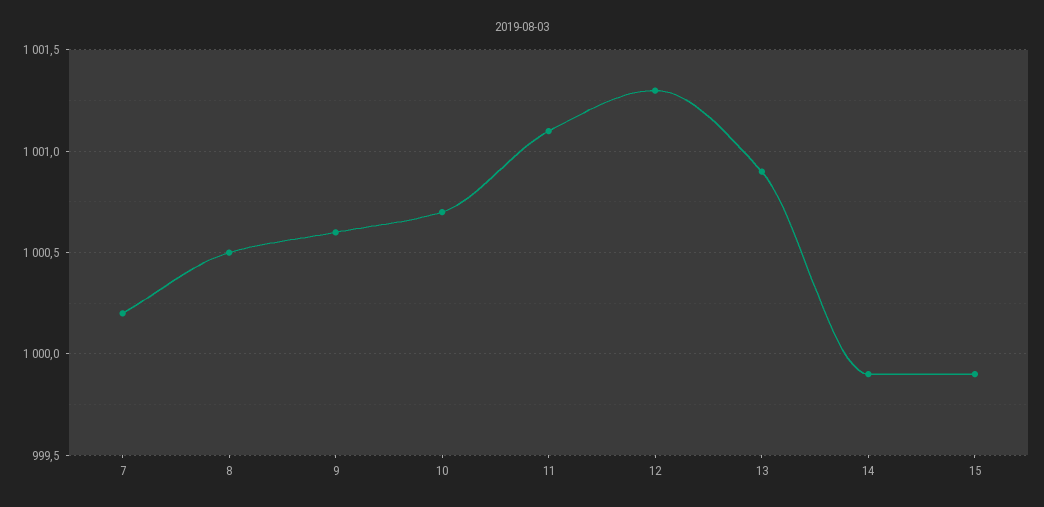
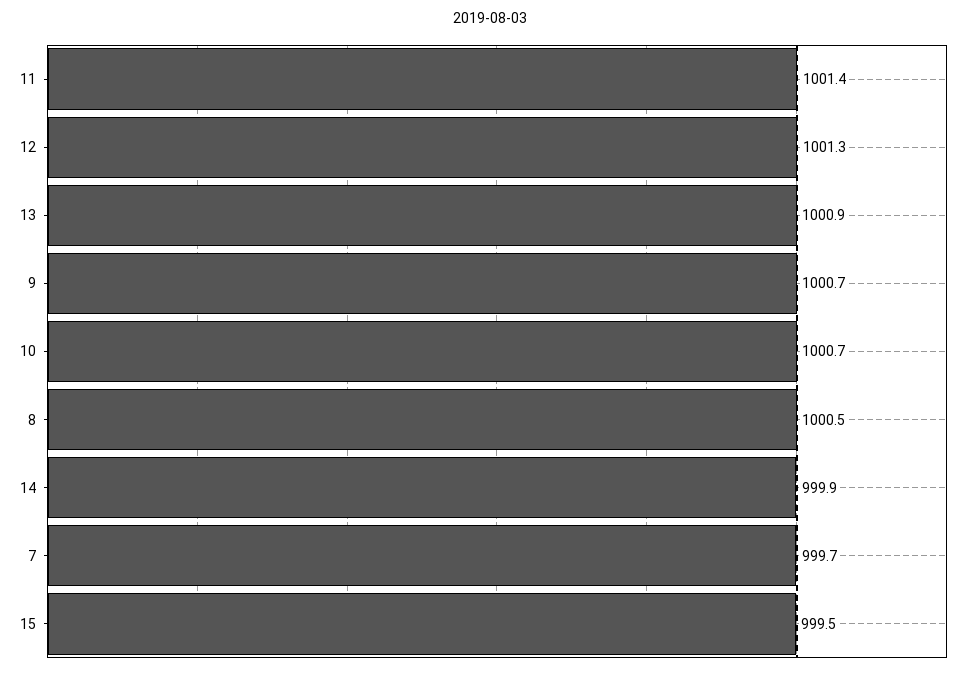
7: 1000.2 -> 999.7
9: 1000.6 -> 1000.7
11: 1001.1 -> 1001.4
15: 999.9 -> 999.5

